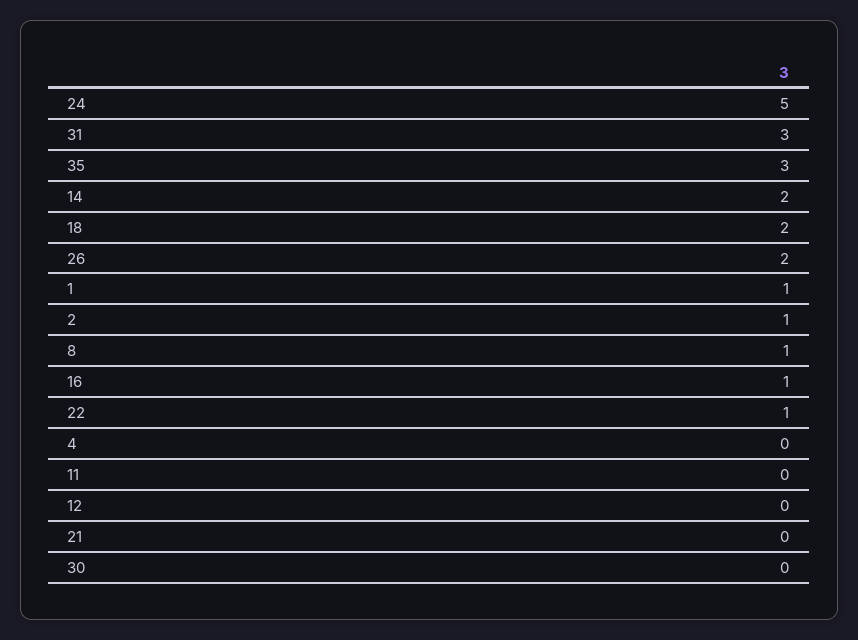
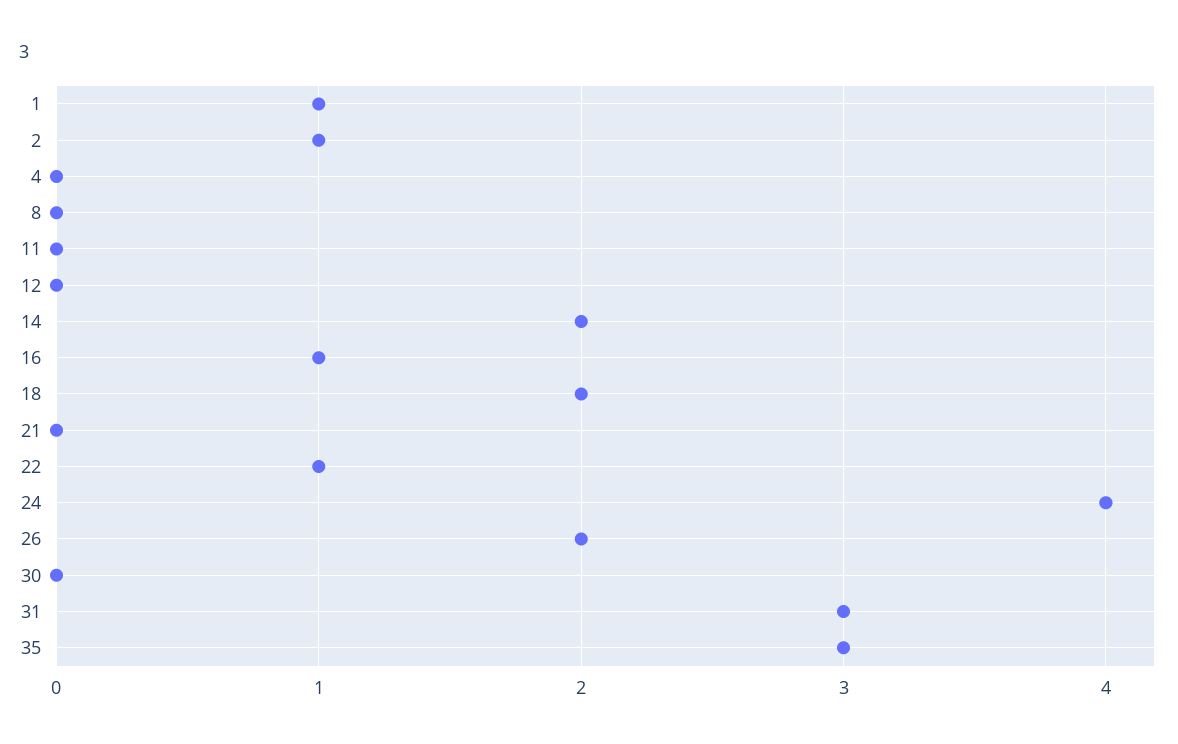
24: 5 -> 4
8: 1 -> 0

